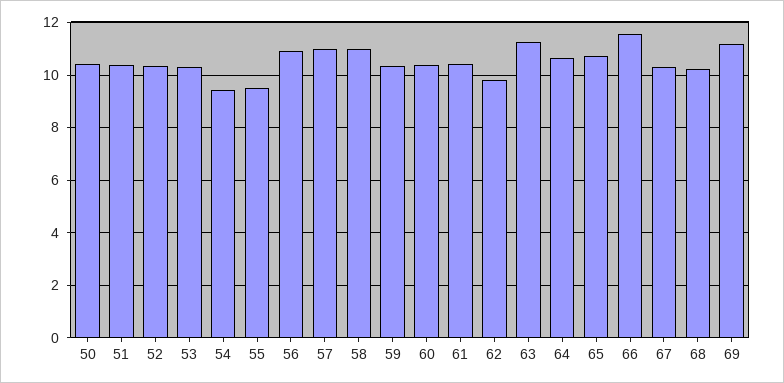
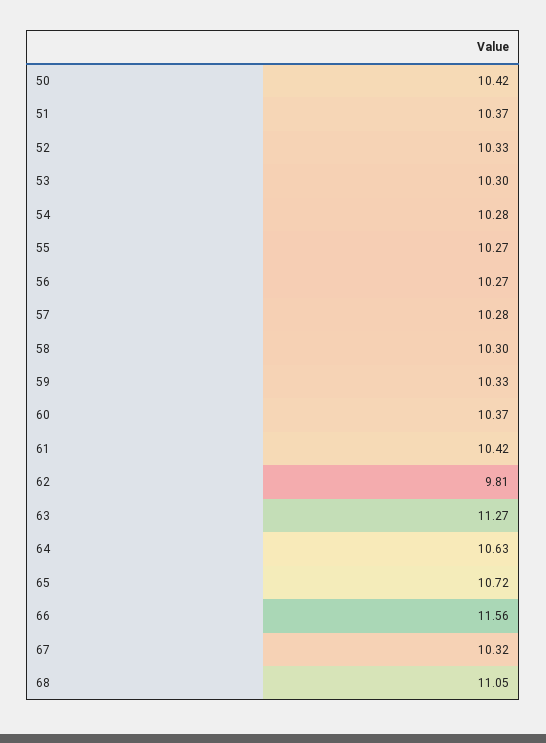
54: 9.5 -> 10.28
55: 9.5 -> 10.27
56: 11 -> 10.27
57: 11 -> 10.28
58: 11 -> 10.3
68: 10.25 -> 11.05
69: 11.25 -> none

